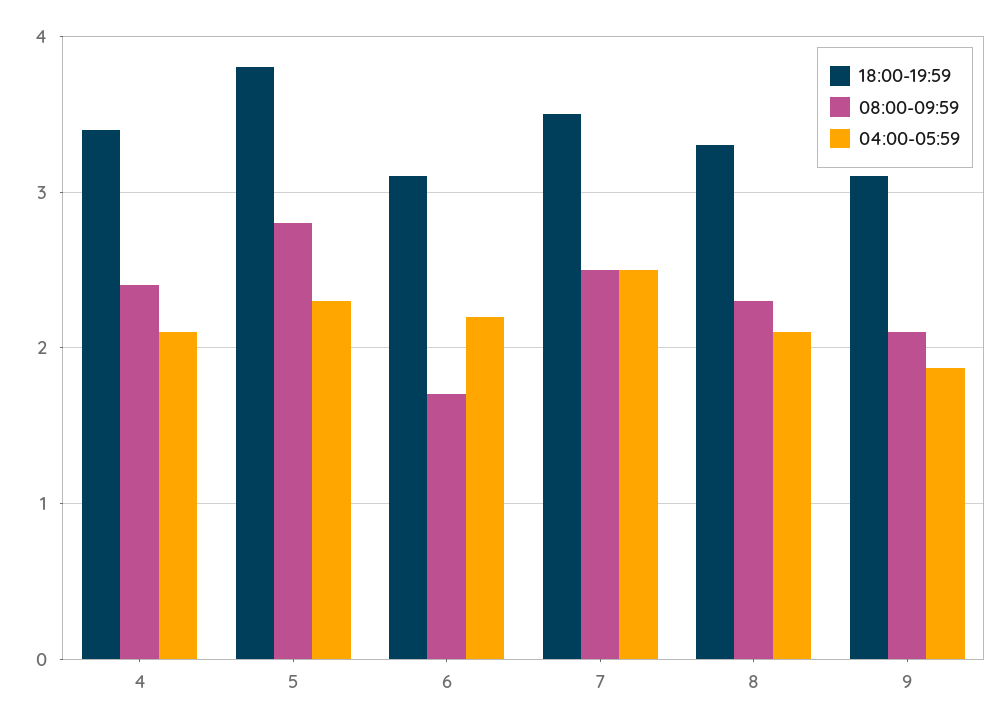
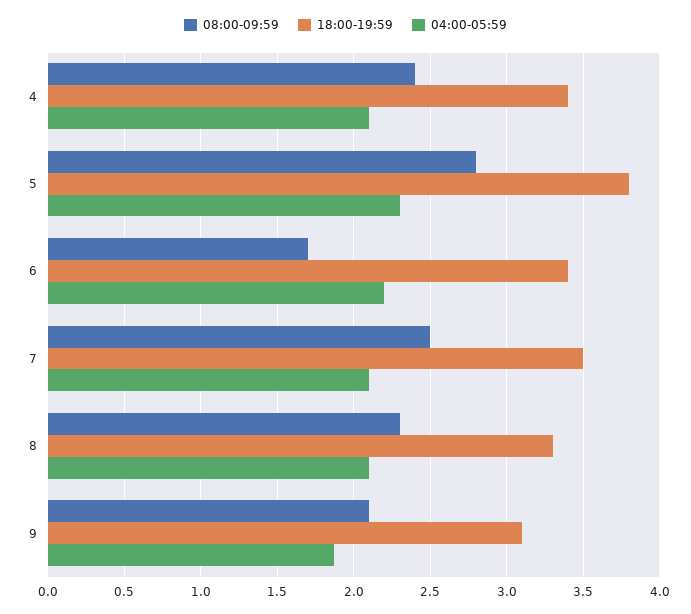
18:00-19:59, 6: 3.1 -> 3.4
04:00-05:59, 7: 2.5 -> 2.1

